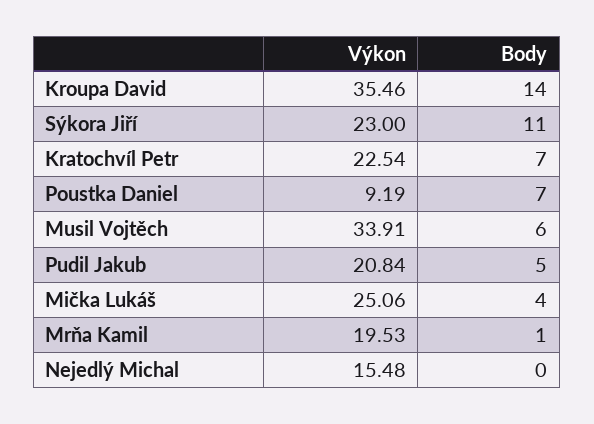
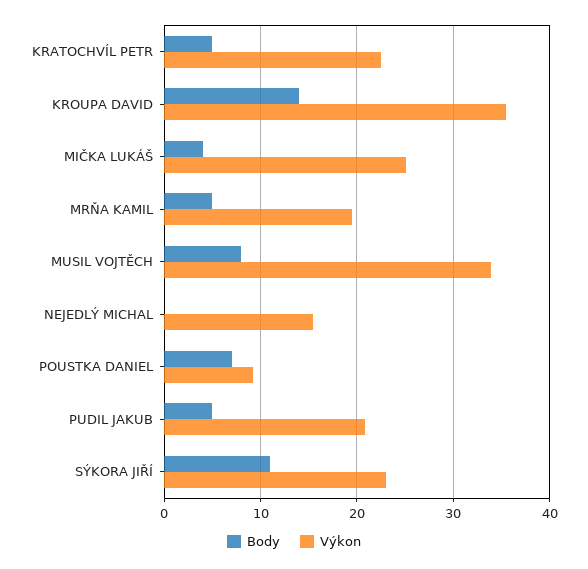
Body, Kratochvíl Petr: 7 -> 5
Body, Musil Vojtěch: 6 -> 8
Body, Mrňa Kamil: 1 -> 5

